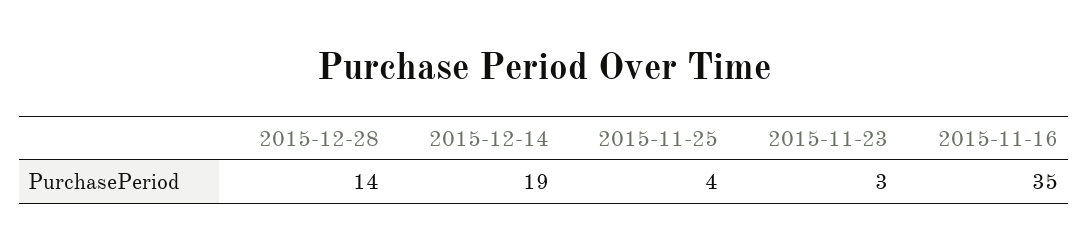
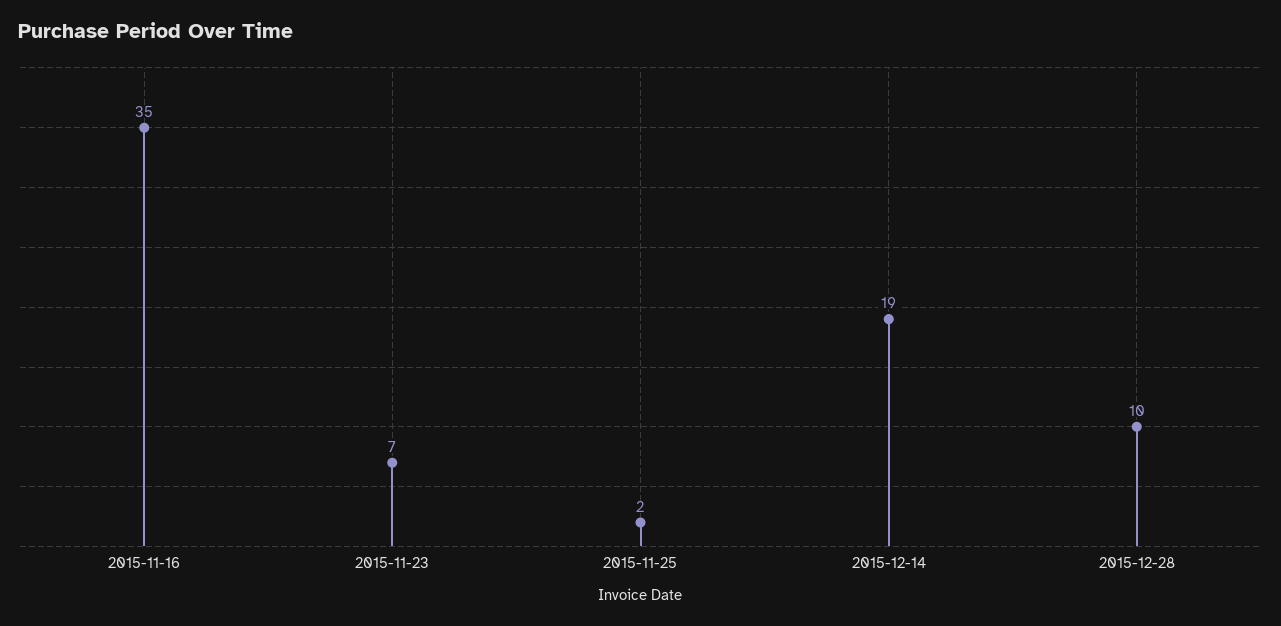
2015-12-28: 14 -> 10
2015-11-25: 4 -> 2
2015-11-23: 3 -> 7

